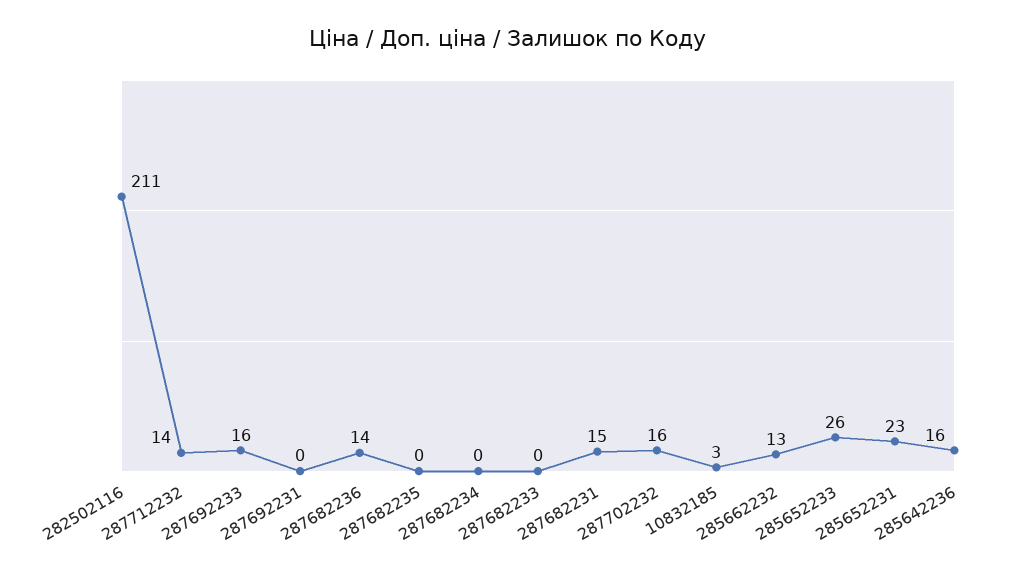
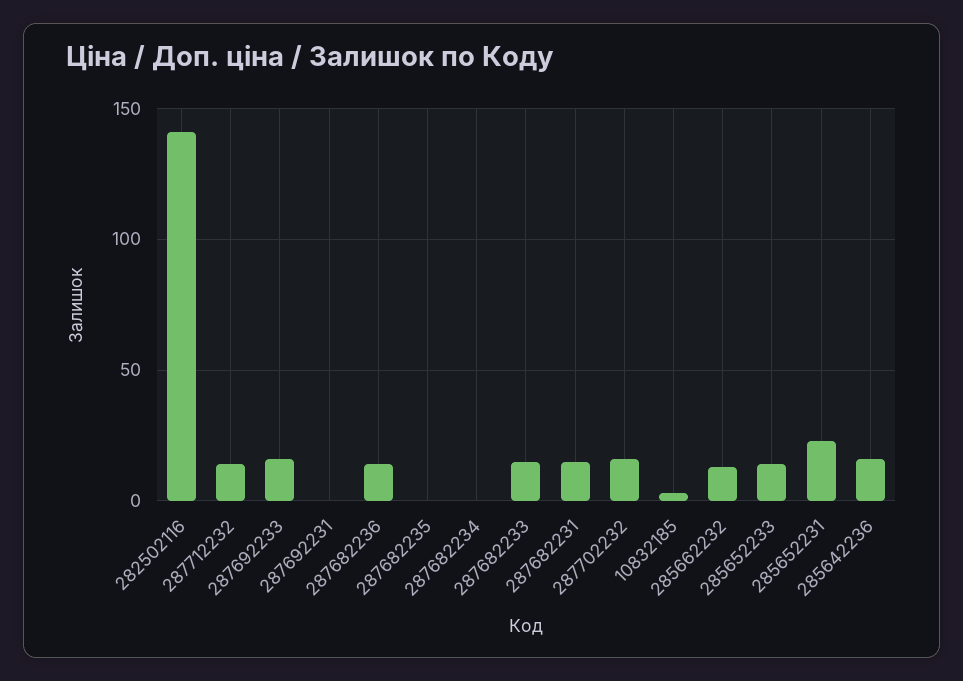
282502116: 211 -> 140
287682233: 0 -> 15
285652233: 26 -> 15

